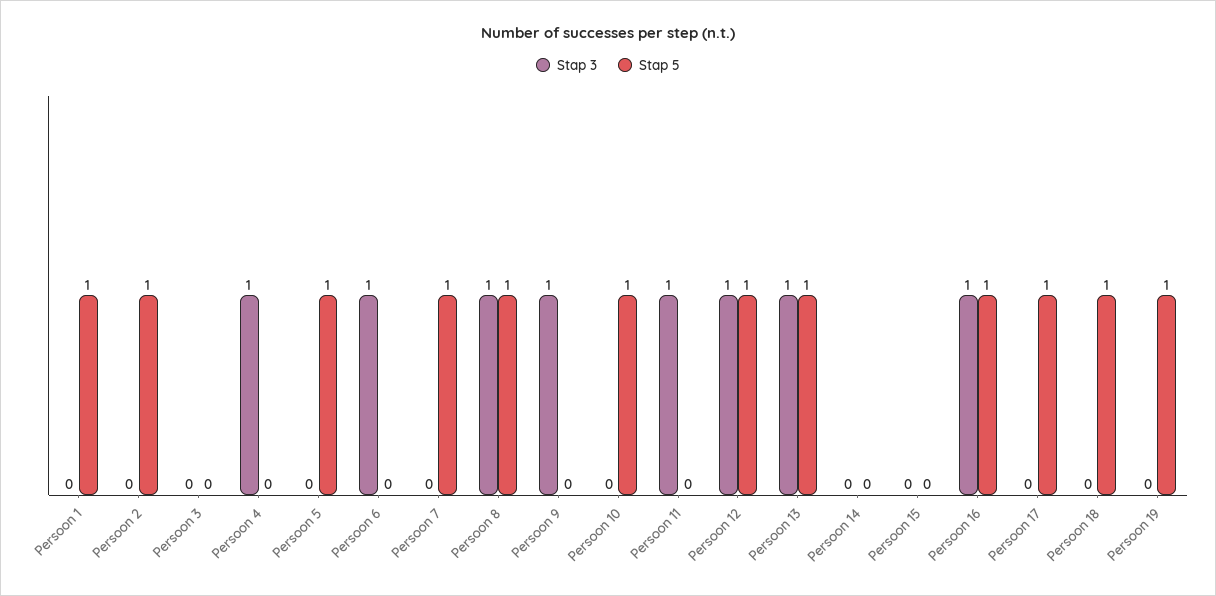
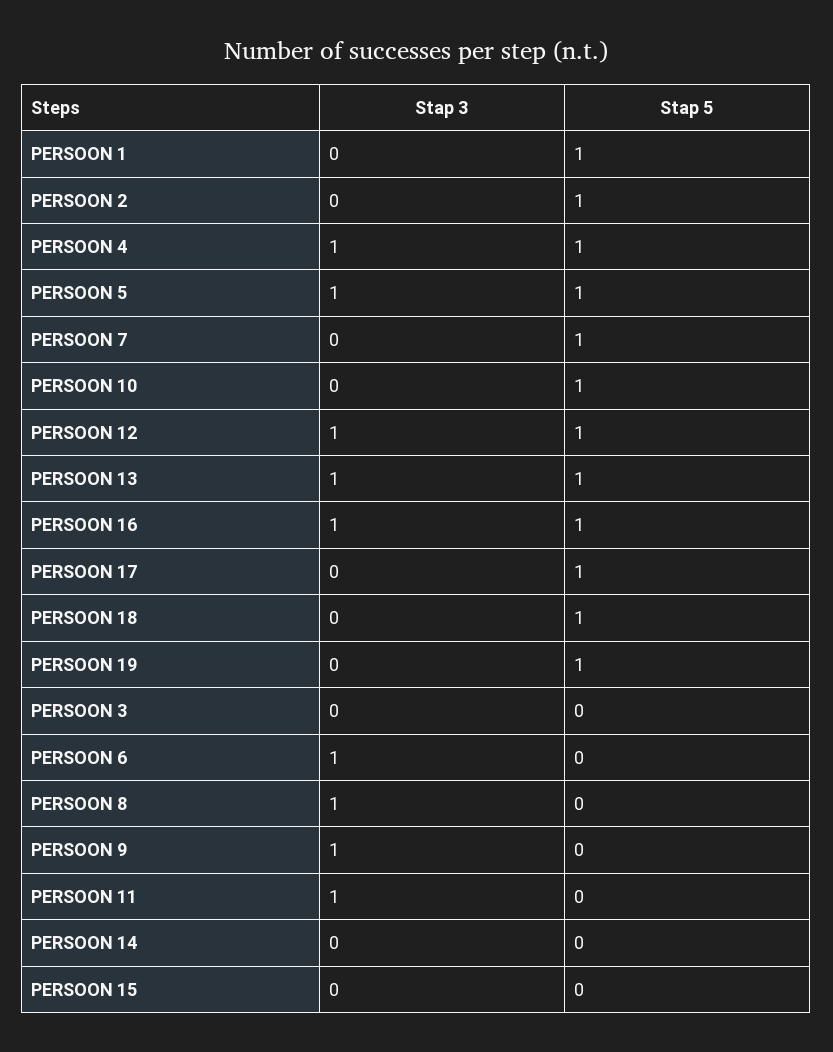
Stap 5, Persoon 4: 0 -> 1
Stap 3, Persoon 5: 0 -> 1
Stap 5, Persoon 8: 1 -> 0

